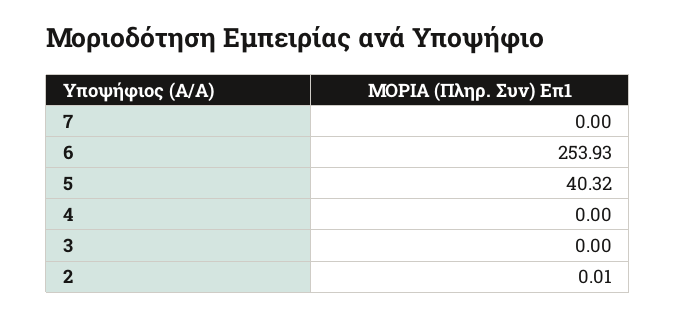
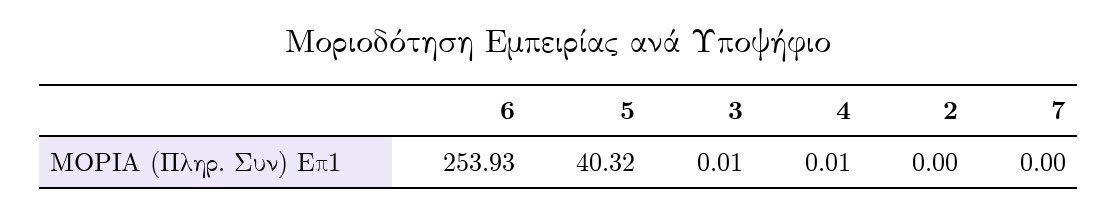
4: 0 -> 0.01
3: 0 -> 0.01
2: 0.01 -> 0

